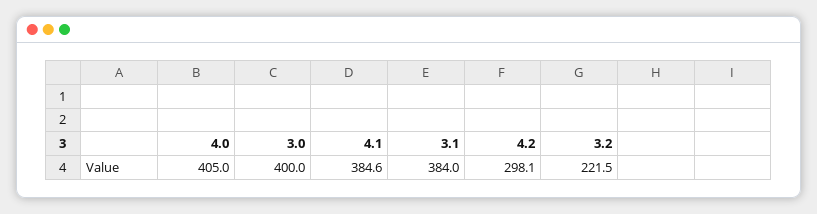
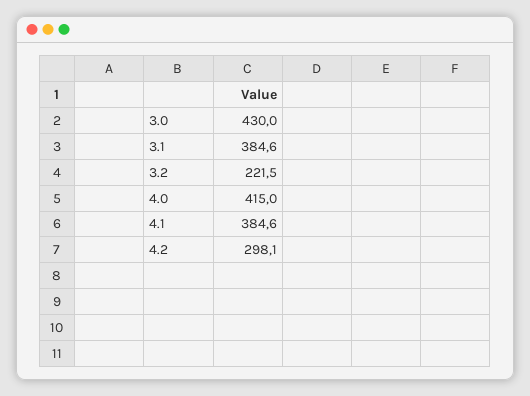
4.0: 405 -> 415
3.0: 400 -> 430
3.1: 384 -> 384.6

